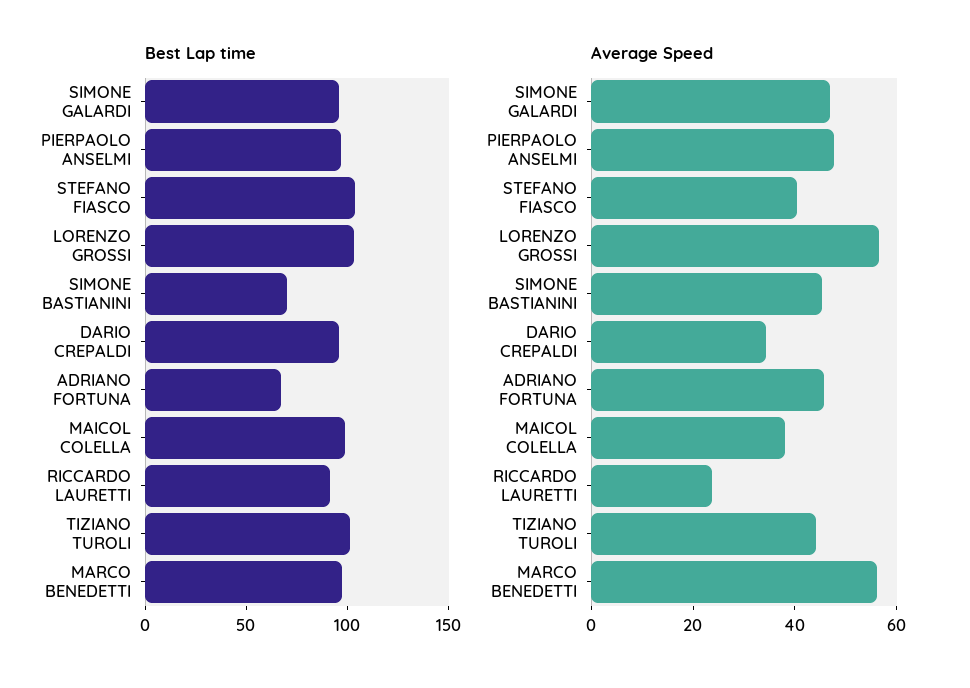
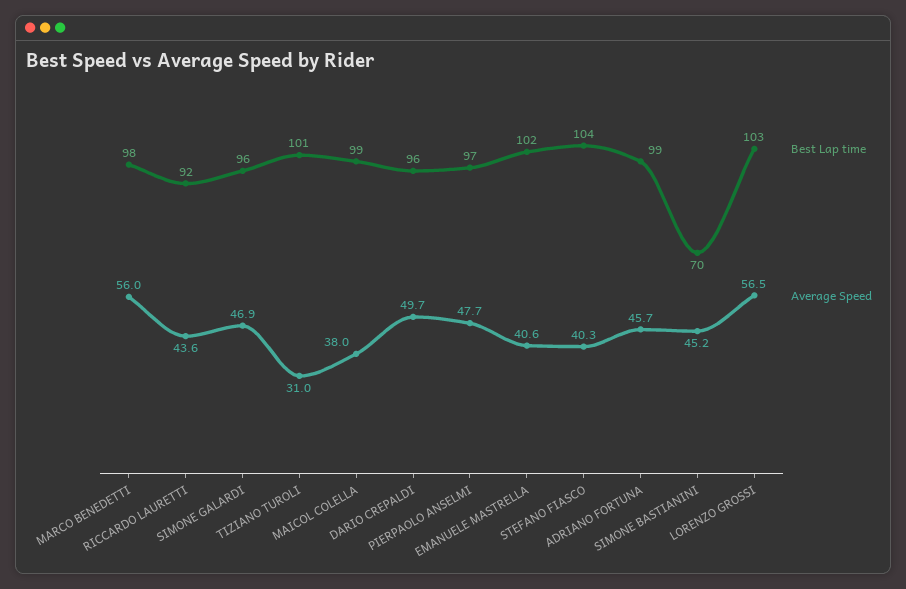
Best Lap time, ADRIANO FORTUNA: 70 -> 99
Average Speed, DARIO CREPALDI: 35 -> 49.7
Average Speed, RICCARDO LAURETTI: 25 -> 43.6
Average Speed, TIZIANO TUROLI: 45 -> 31
Best Lap time, EMANUELE MASTRELLA: none -> 102
Average Speed, EMANUELE MASTRELLA: none -> 40.6

